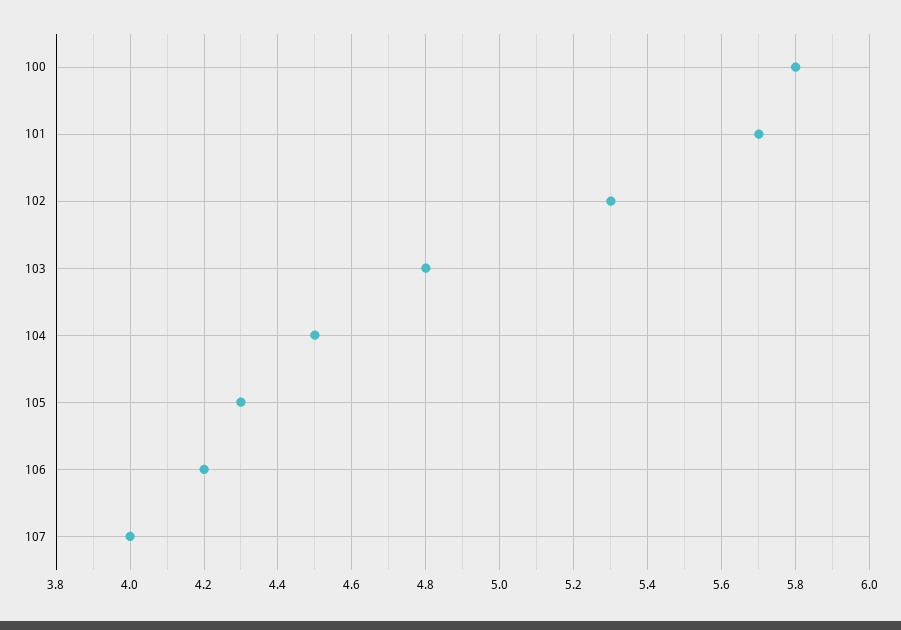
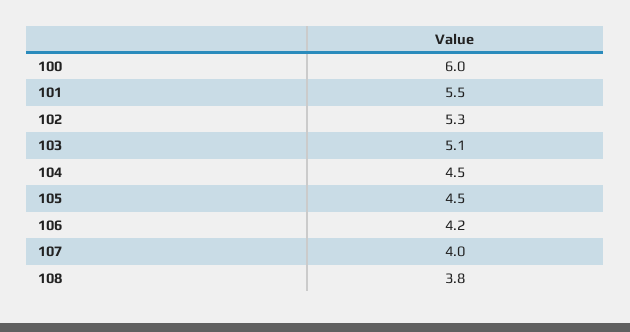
100: 5.8 -> 6
101: 5.7 -> 5.5
103: 4.8 -> 5.1
105: 4.3 -> 4.5
108: none -> 3.8

